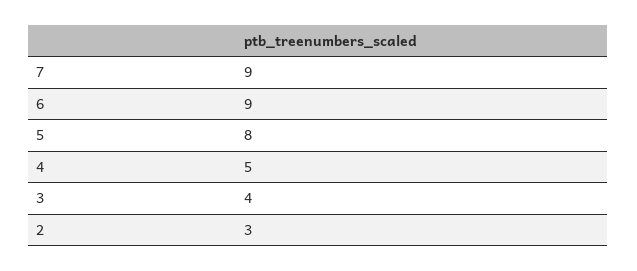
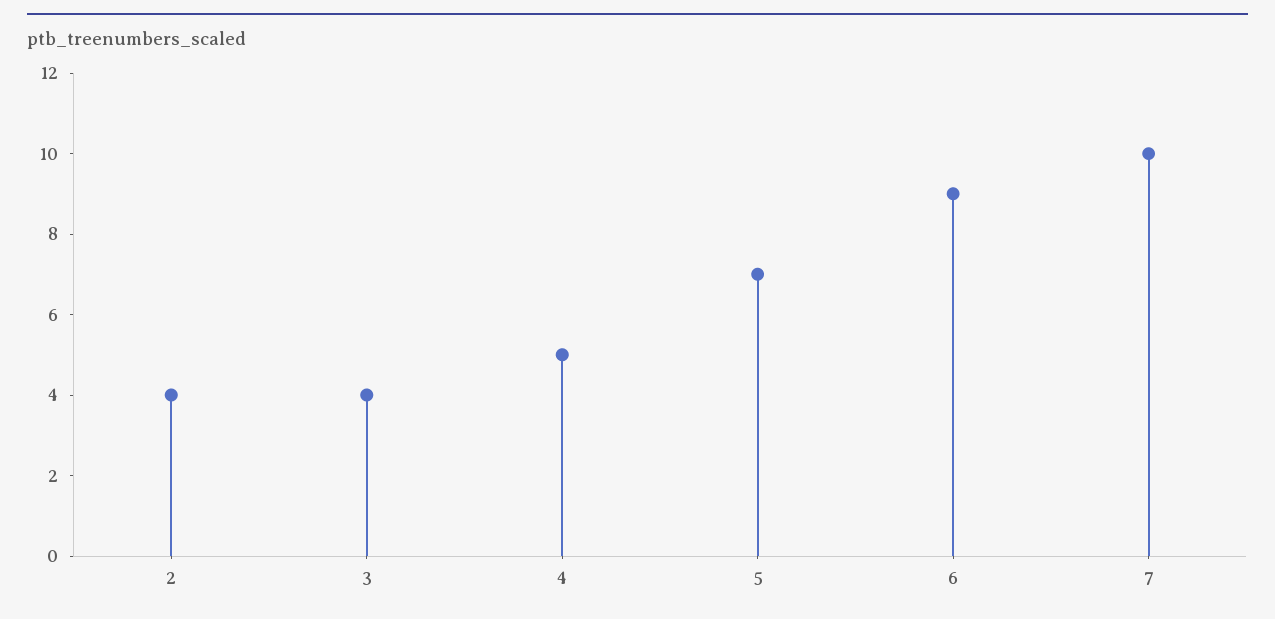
7: 9 -> 10
5: 8 -> 7
2: 3 -> 4

